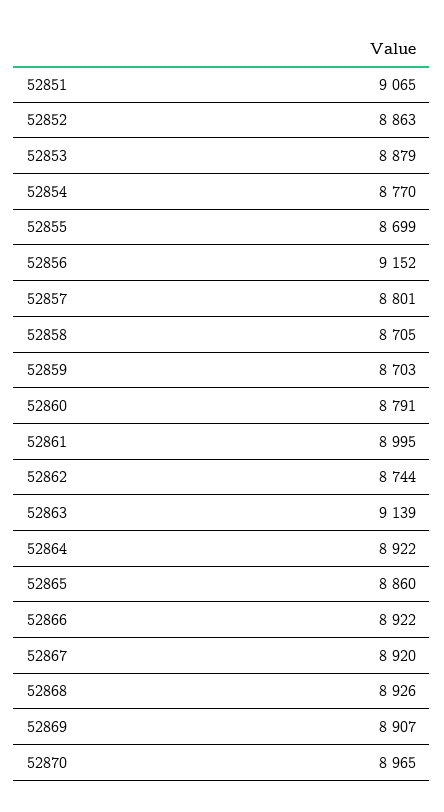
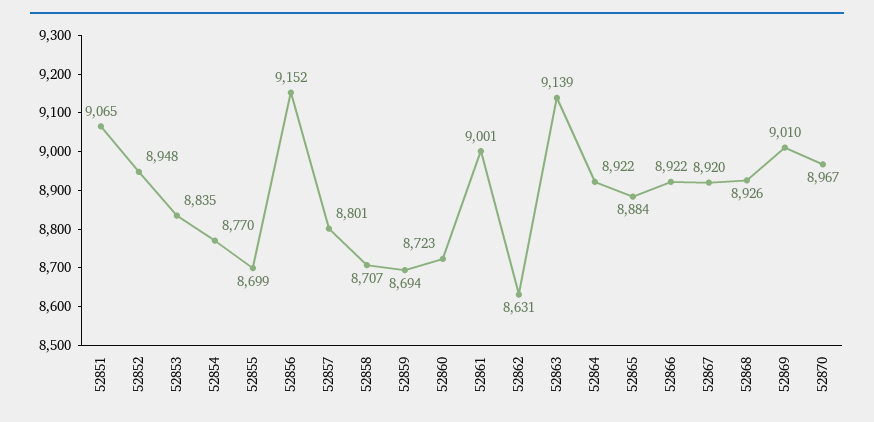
52852: 8863 -> 8948
52853: 8879 -> 8835
52858: 8705 -> 8707
52859: 8703 -> 8694
52860: 8791 -> 8723
52861: 8995 -> 9001
52862: 8744 -> 8631
52865: 8860 -> 8884
52869: 8907 -> 9010
52870: 8965 -> 8967

